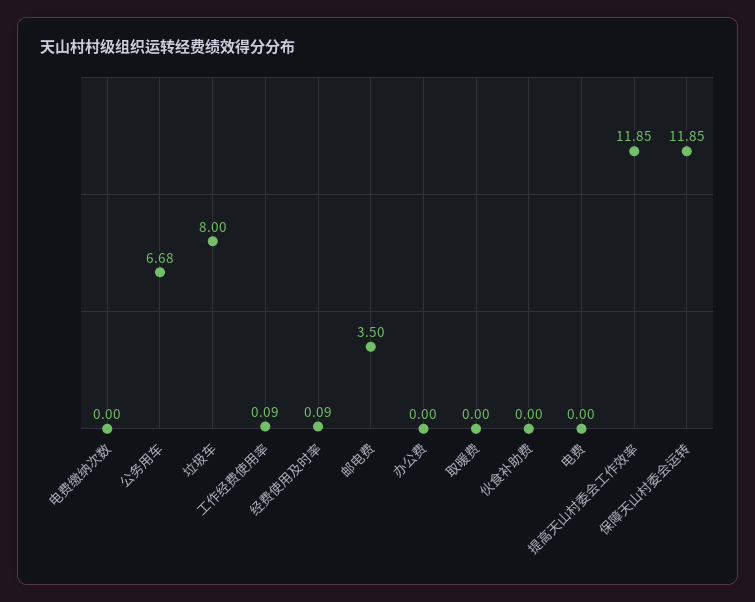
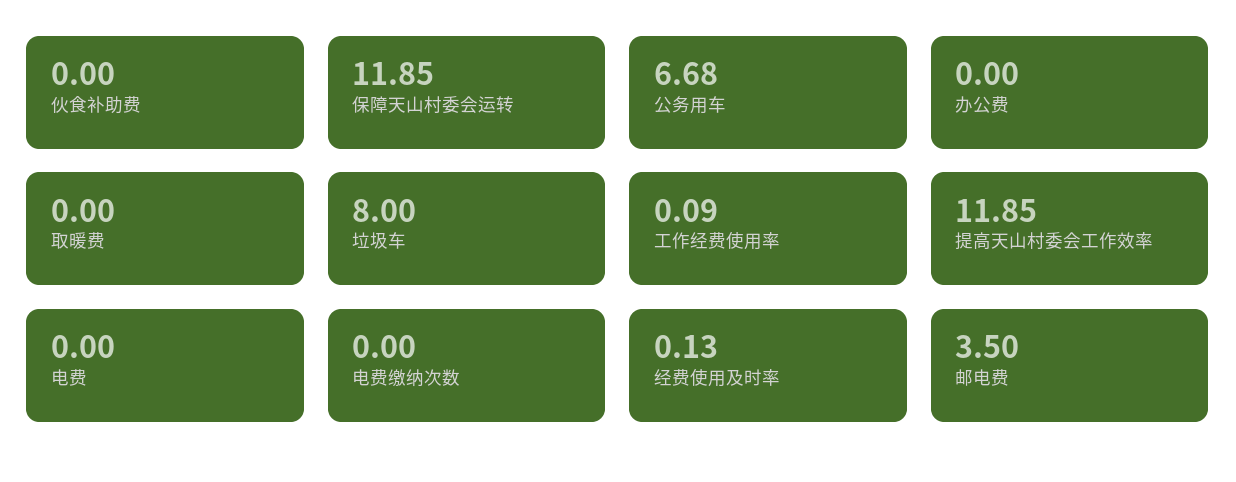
经费使用及时率: 0.09 -> 0.13

